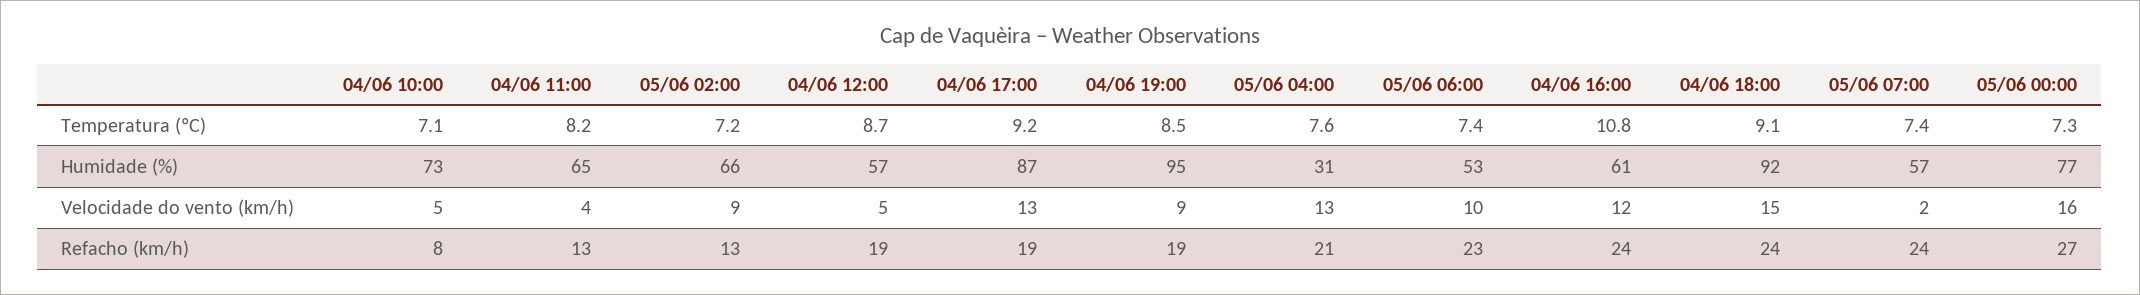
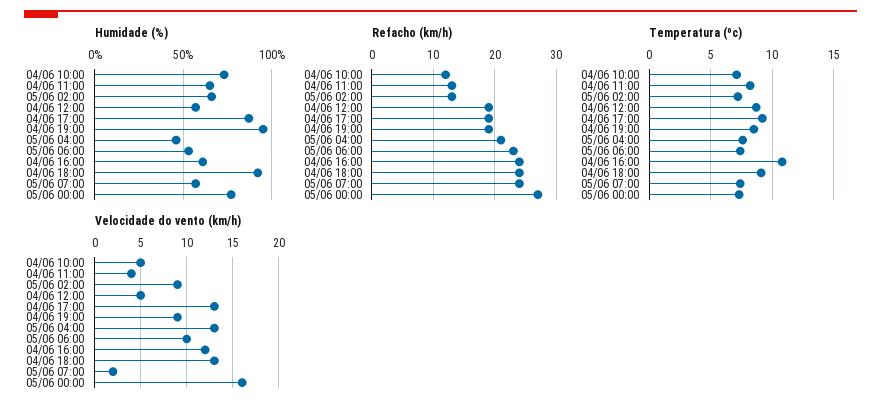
Humidade (%), 05/06 04:00: 31 -> 45
Velocidade do vento (km/h), 04/06 18:00: 15 -> 13
Refacho (km/h), 04/06 10:00: 8 -> 12

